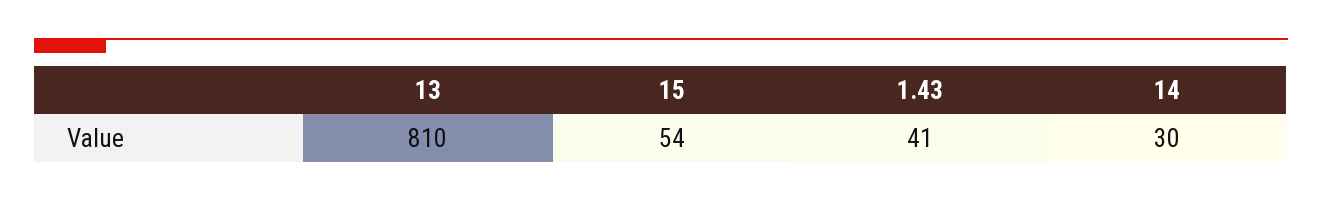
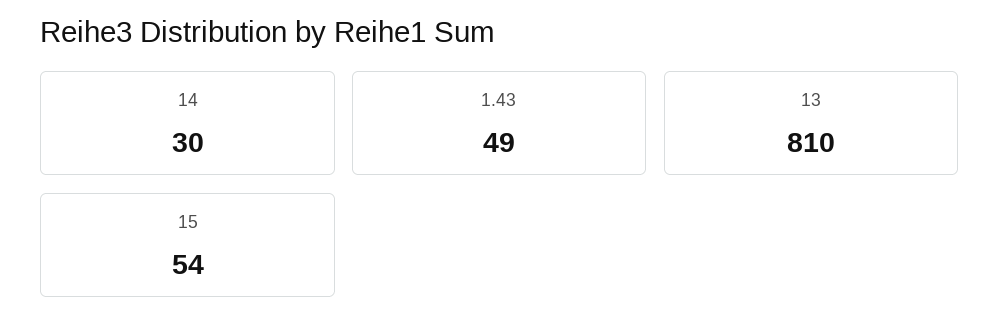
1.43: 41 -> 49

